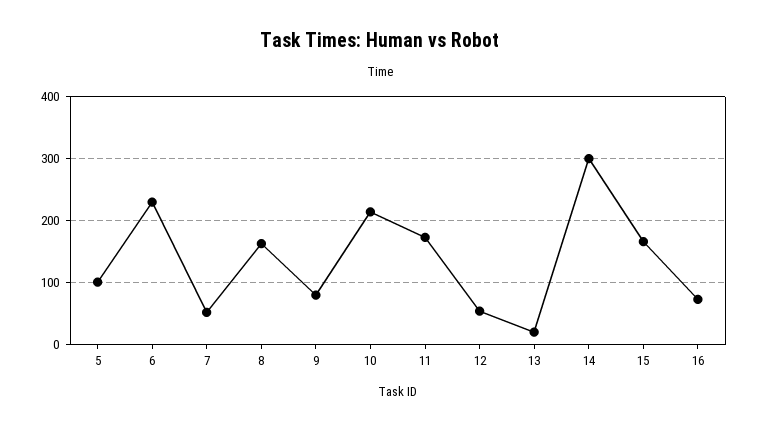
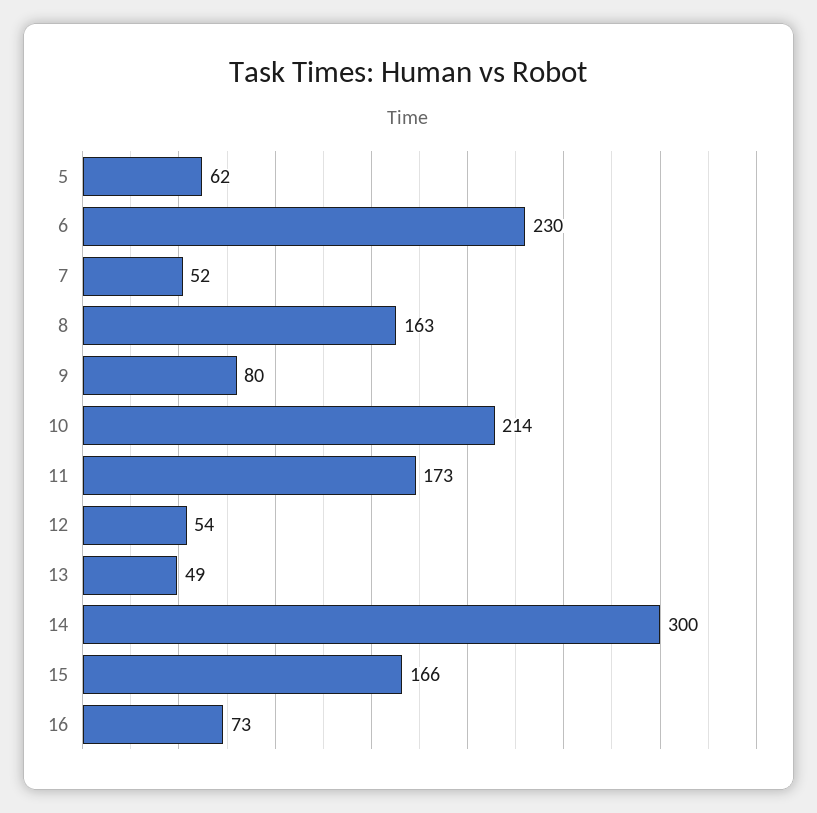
5: 100 -> 62
13: 20 -> 49

